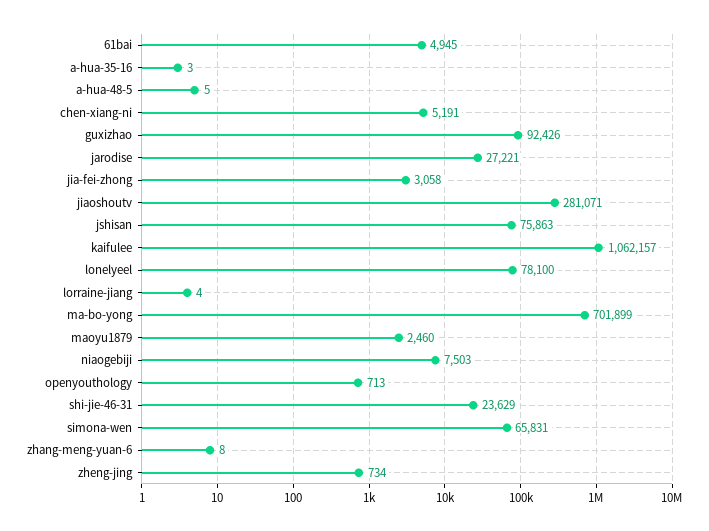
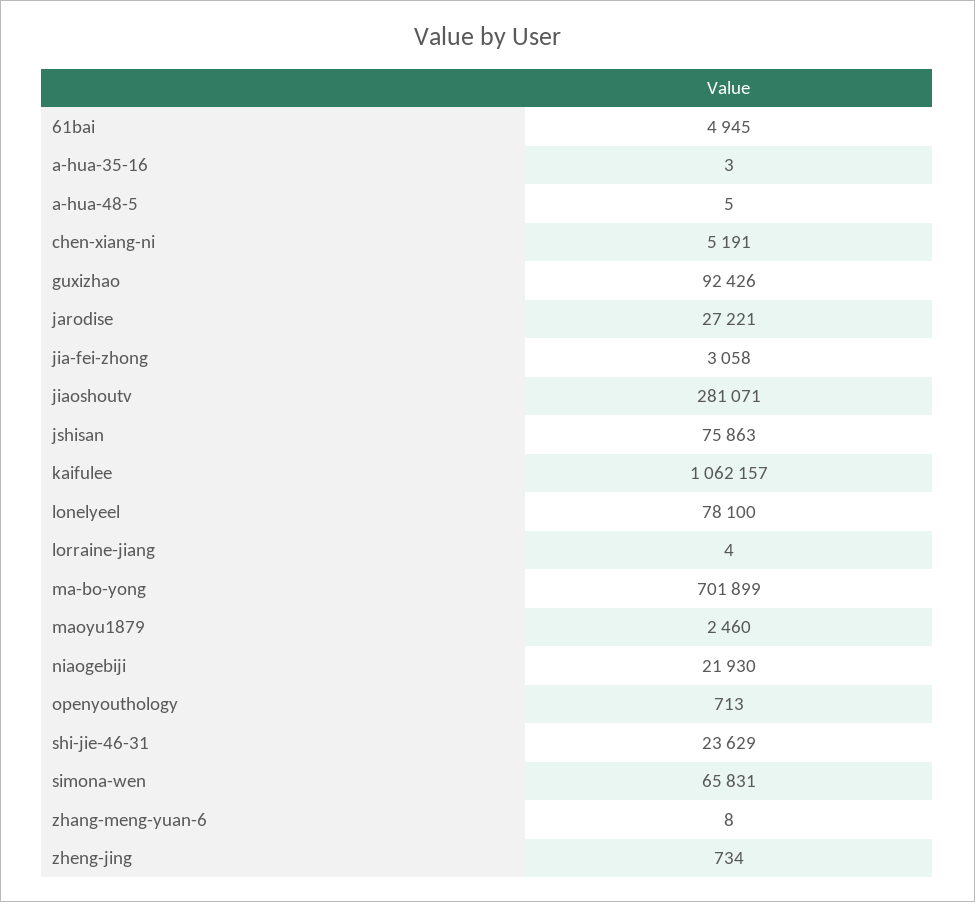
niaogebiji: 7503 -> 21930

